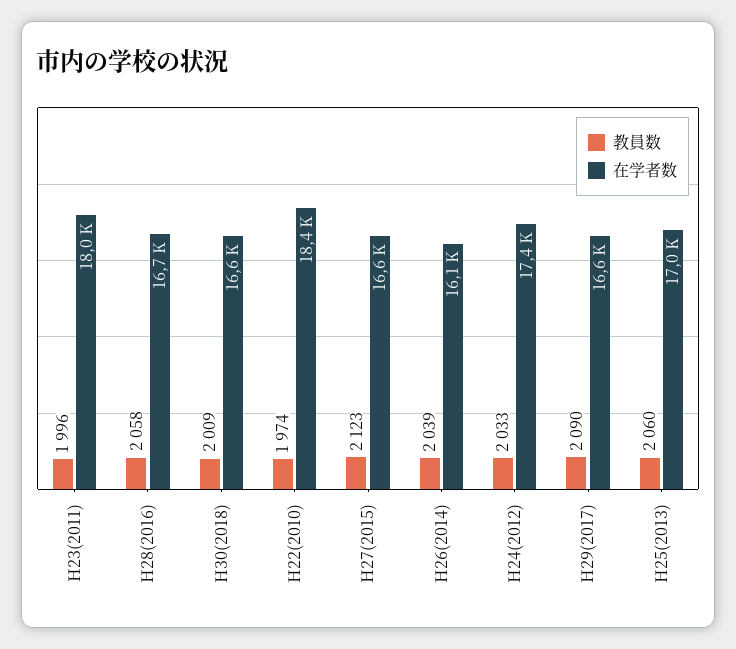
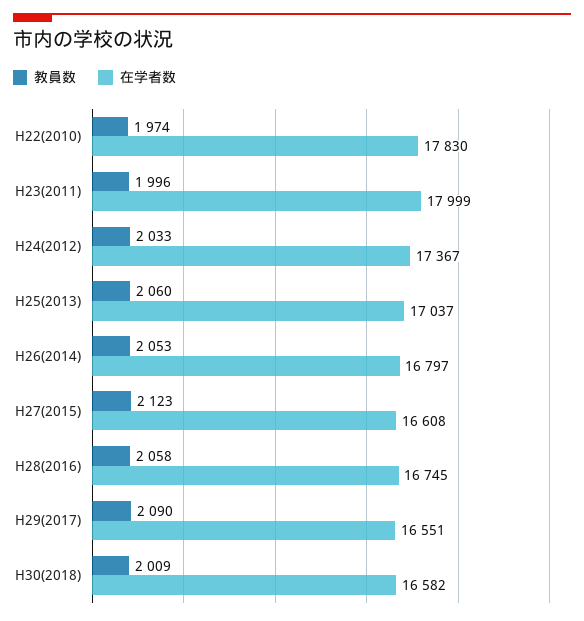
在学者数, H22(2010): 18400 -> 17830
教員数, H26(2014): 2039 -> 2053
在学者数, H26(2014): 16100 -> 16797

